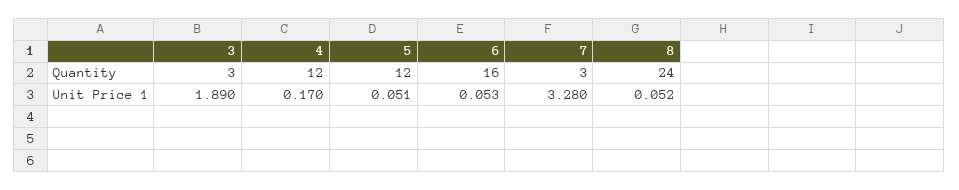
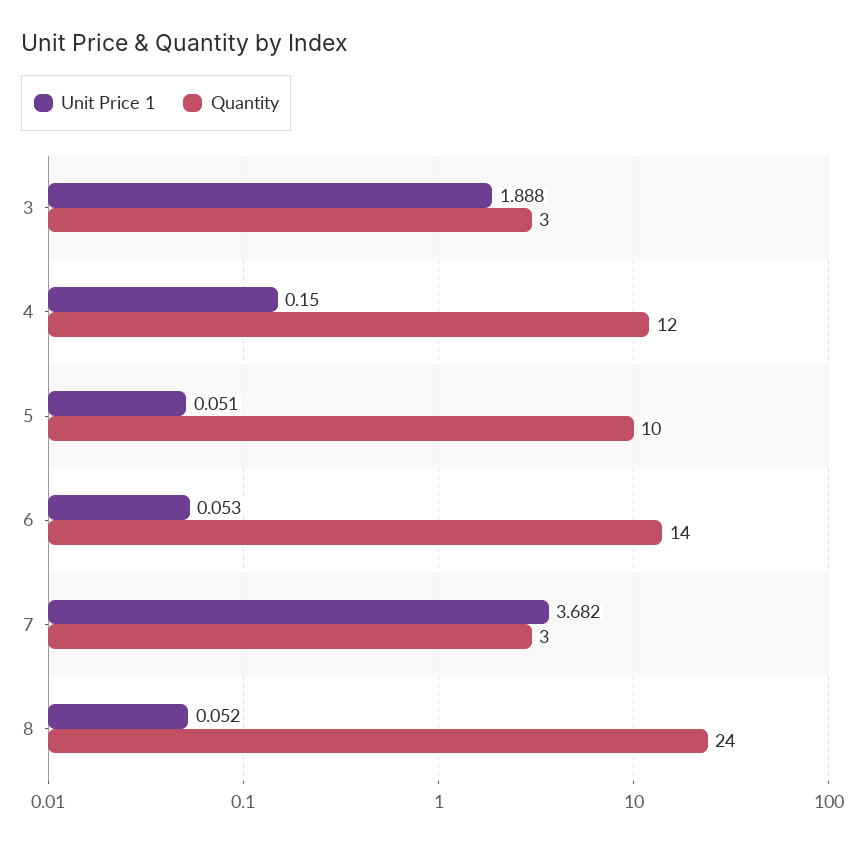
Quantity, 5: 12 -> 10
Quantity, 6: 16 -> 14
Unit Price 1, 3: 1.89 -> 1.888
Unit Price 1, 4: 0.17 -> 0.15
Unit Price 1, 7: 3.28 -> 3.682

